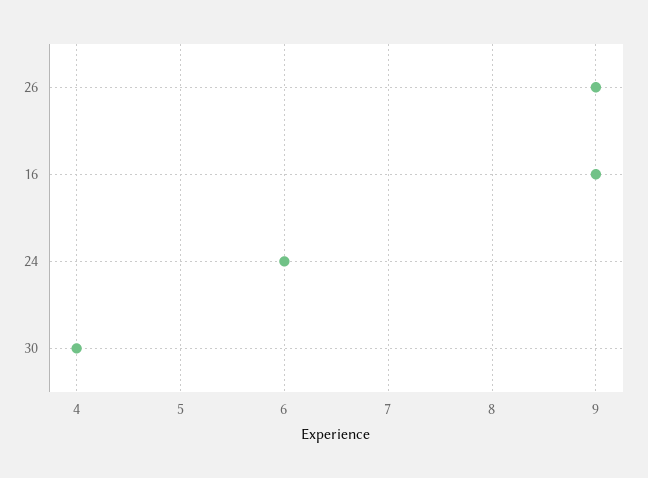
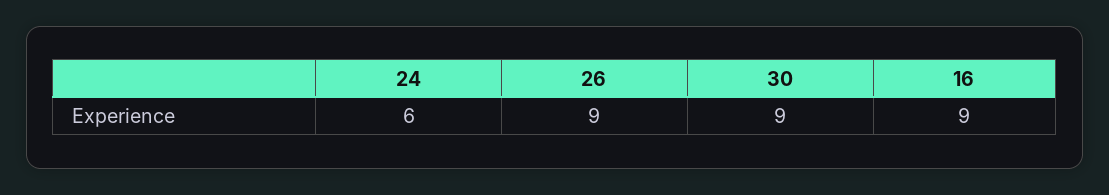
30: 4 -> 9

